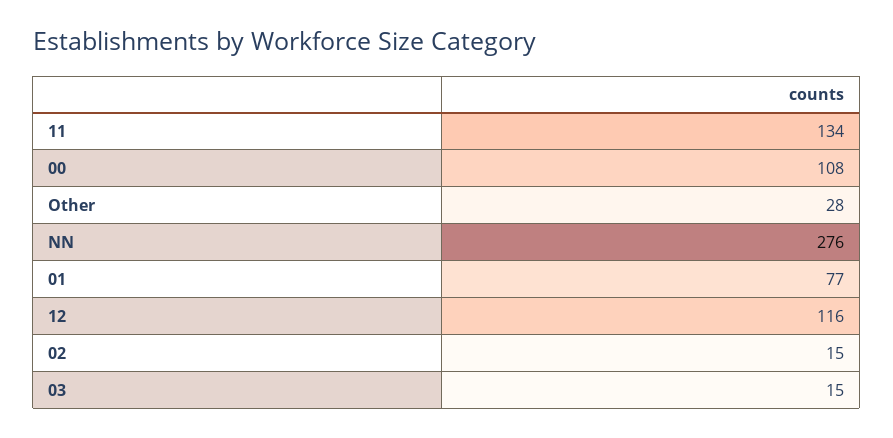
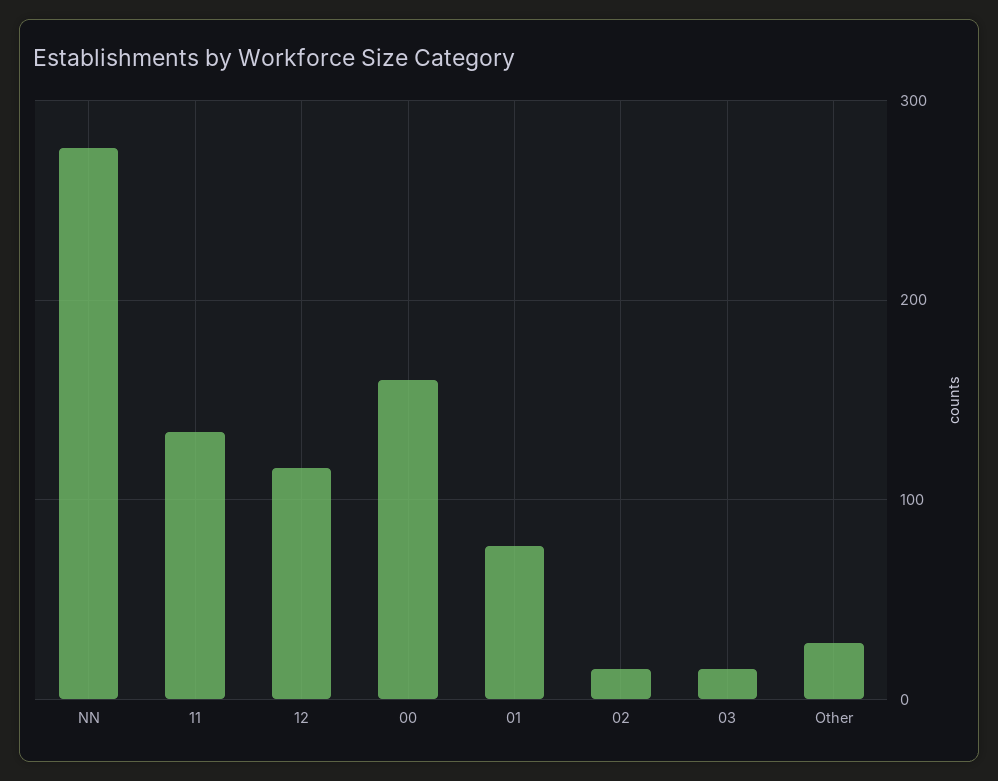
00: 108 -> 160

